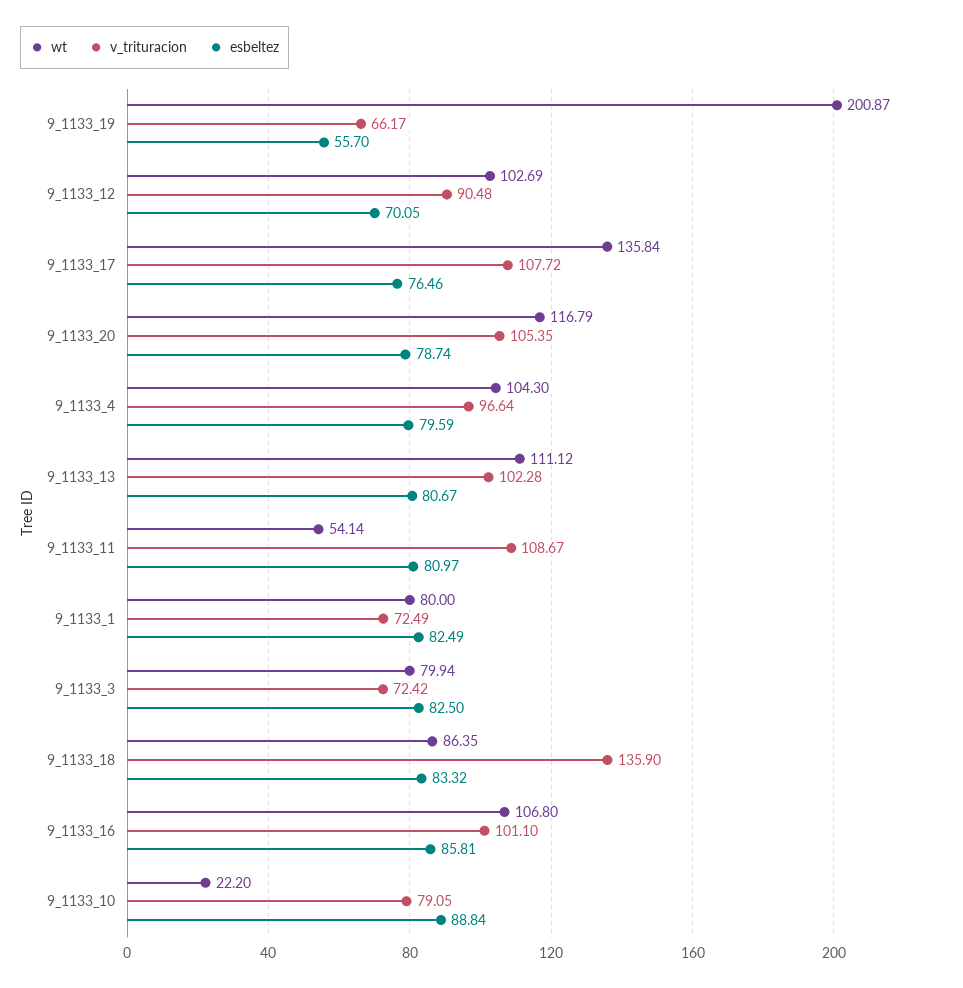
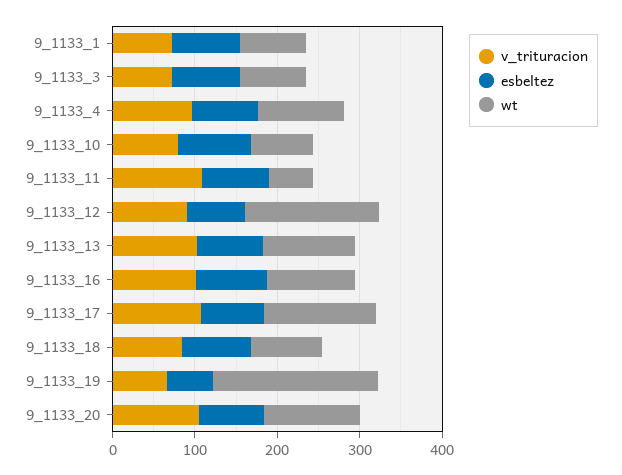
wt, 9_1133_12: 102.69 -> 160
v_trituracion, 9_1133_18: 135.9 -> 80
wt, 9_1133_10: 22.2 -> 80

